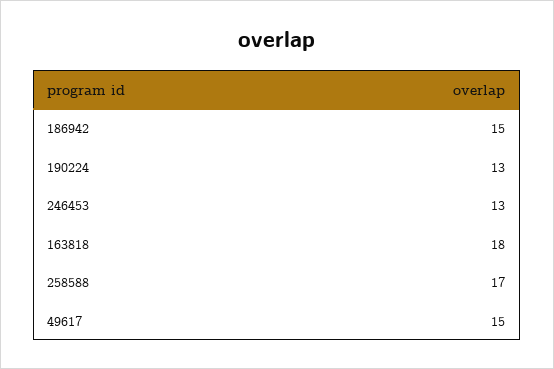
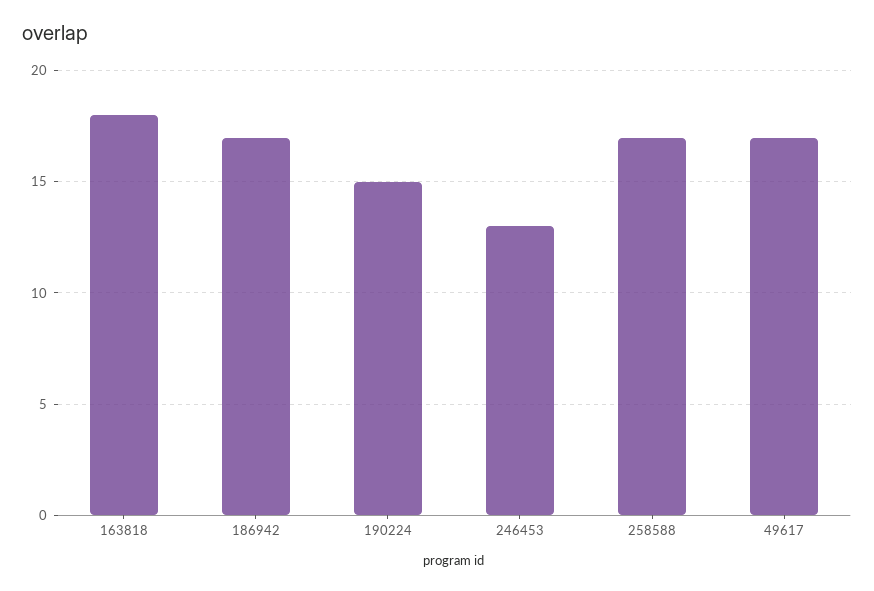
186942: 15 -> 17
190224: 13 -> 15
49617: 15 -> 17

